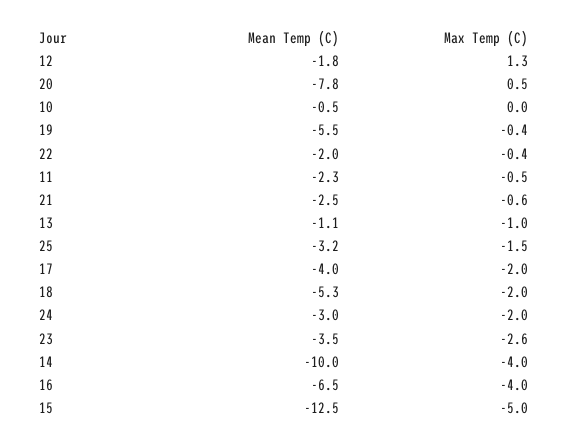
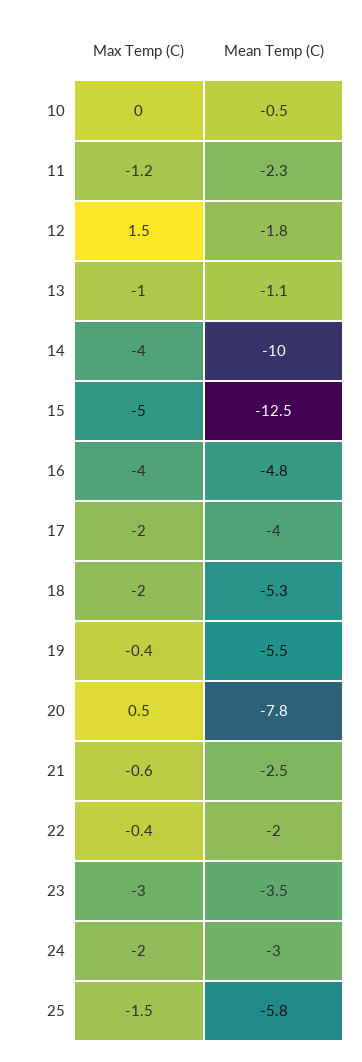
Max Temp (C), 12: 1.3 -> 1.5
Max Temp (C), 11: -0.5 -> -1.2
Mean Temp (C), 25: -3.2 -> -5.8
Max Temp (C), 23: -2.6 -> -3
Mean Temp (C), 16: -6.5 -> -4.8

